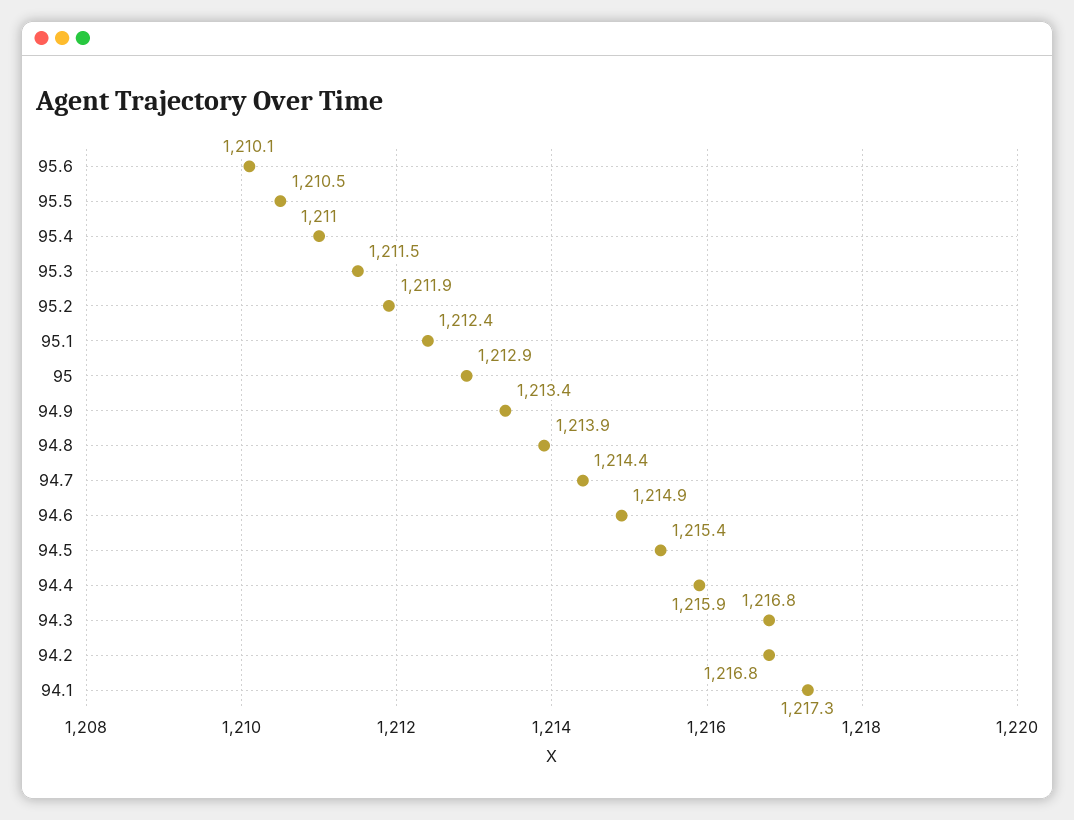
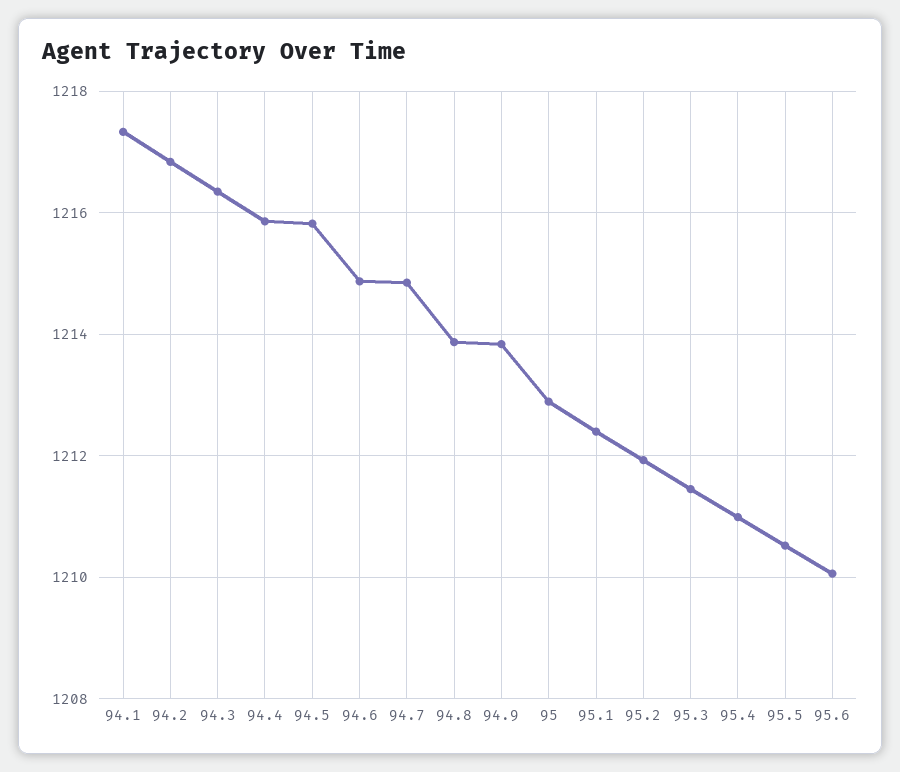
94.9: 1213.4 -> 1213.8
94.7: 1214.4 -> 1214.8
94.5: 1215.4 -> 1215.8
94.3: 1216.8 -> 1216.4

